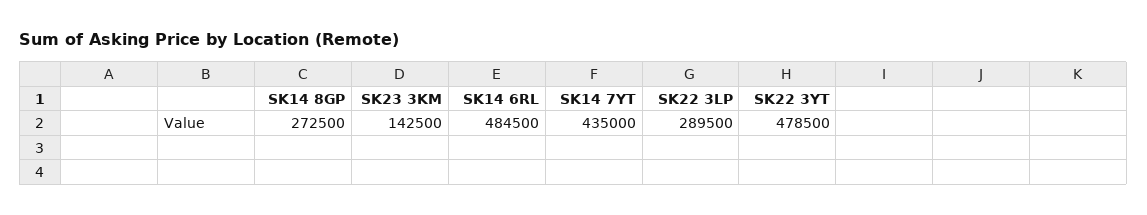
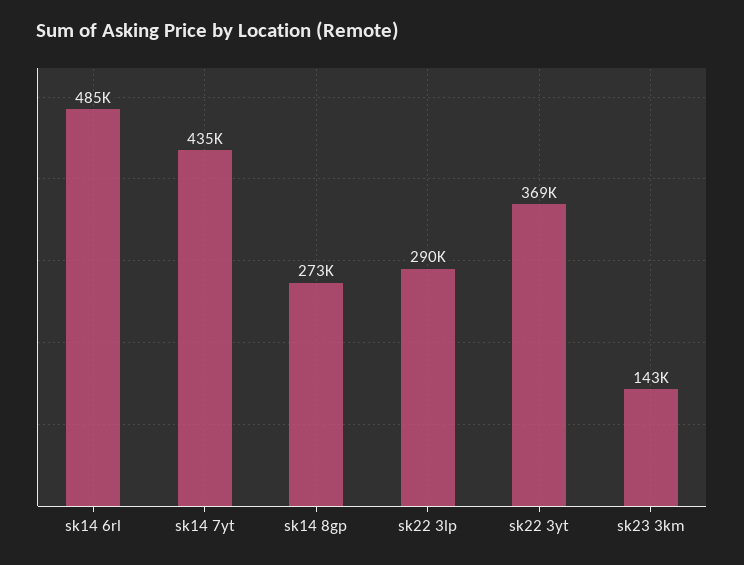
SK22 3YT: 478500 -> 369000

